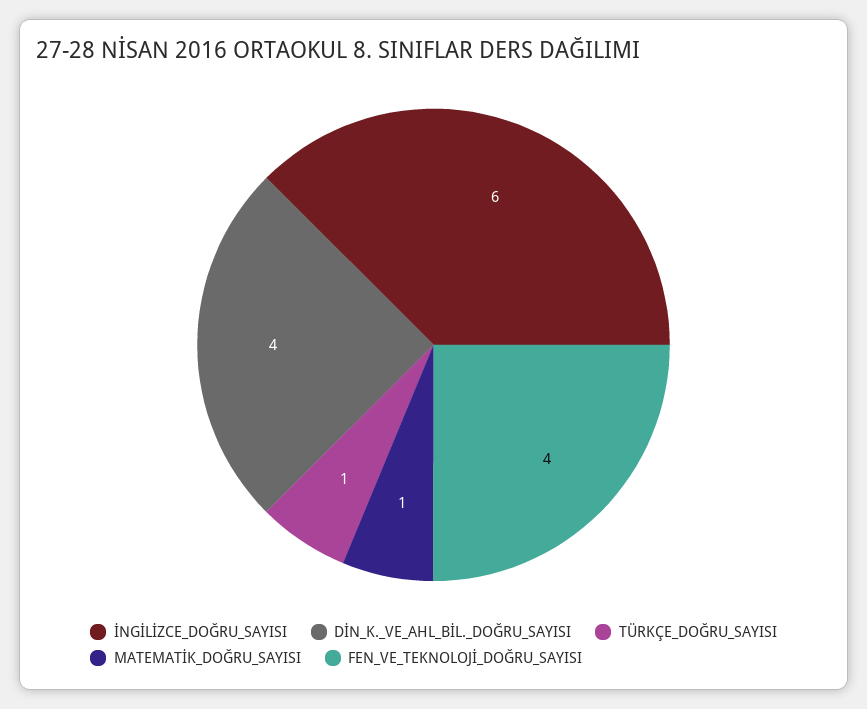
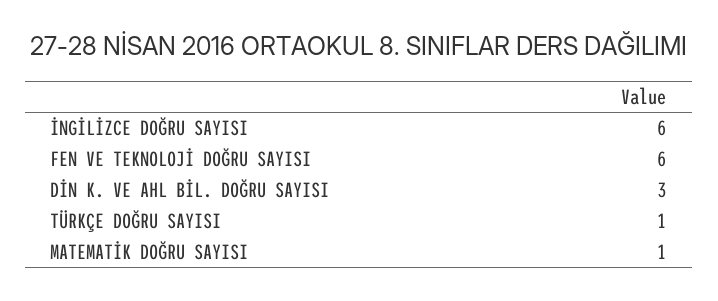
DİN_K._VE_AHL_BİL._DOĞRU_SAYISI: 4 -> 3
FEN_VE_TEKNOLOJİ_DOĞRU_SAYISI: 4 -> 6

